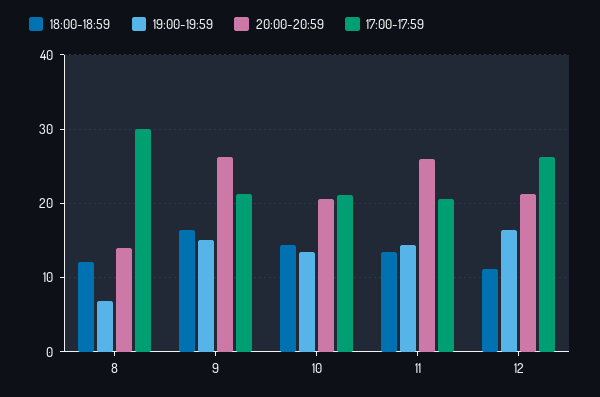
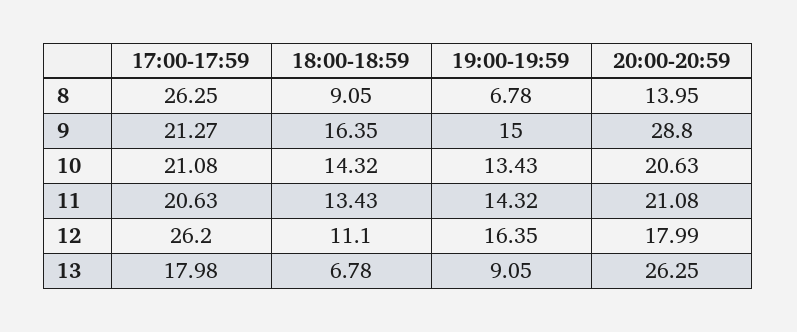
18:00-18:59, 8: 12 -> 9.05
17:00-17:59, 8: 30 -> 26.25
20:00-20:59, 9: 26 -> 28.8
20:00-20:59, 11: 26 -> 21.08
20:00-20:59, 12: 21 -> 17.99
17:00-17:59, 13: none -> 17.98
18:00-18:59, 13: none -> 6.78
19:00-19:59, 13: none -> 9.05
20:00-20:59, 13: none -> 26.25

